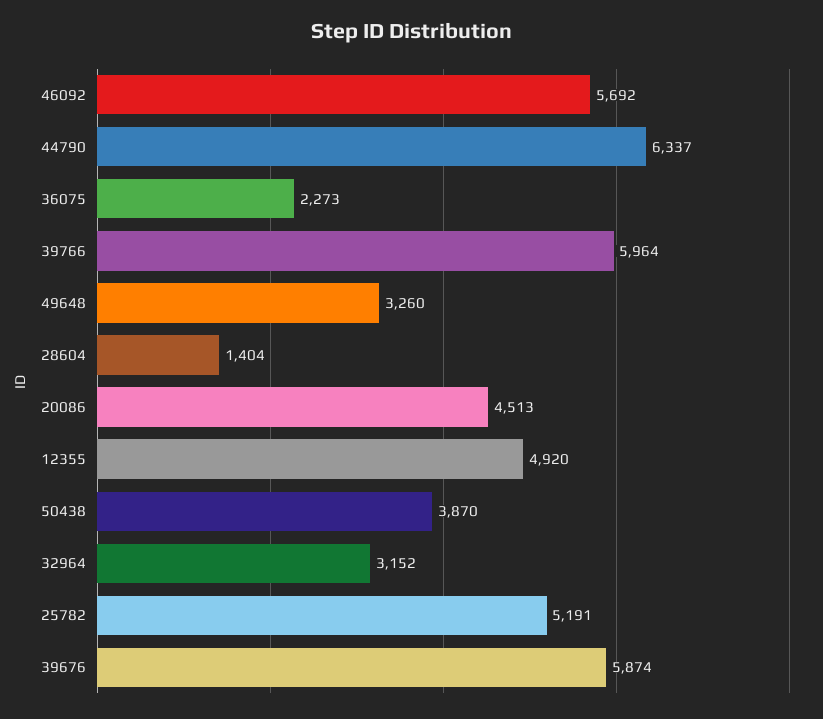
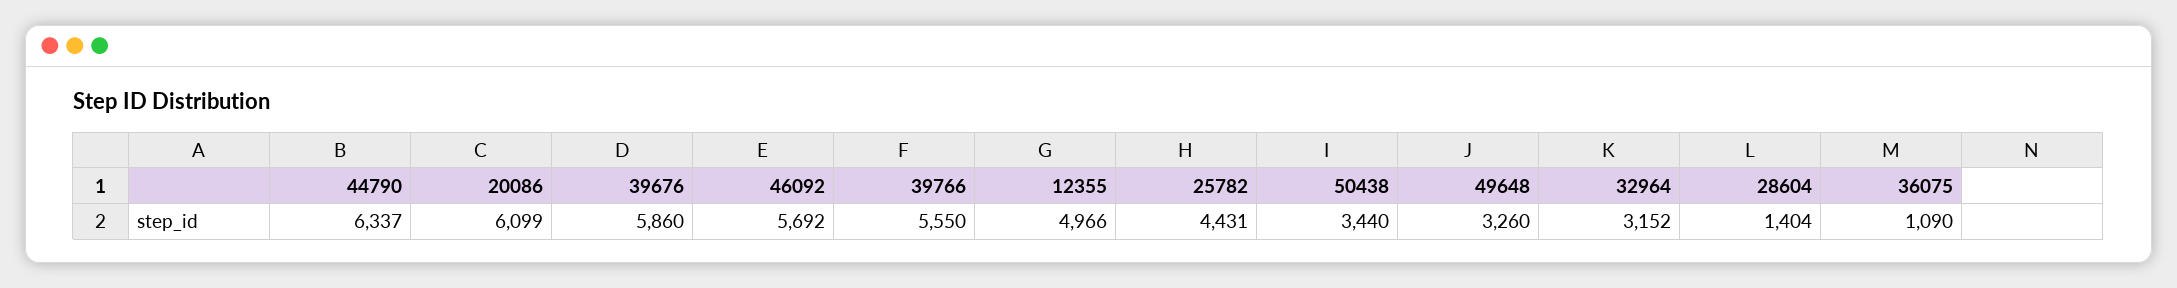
36075: 2273 -> 1090
39766: 5964 -> 5550
20086: 4513 -> 6099
12355: 4920 -> 4966
50438: 3870 -> 3440
25782: 5191 -> 4431
39676: 5874 -> 5860

